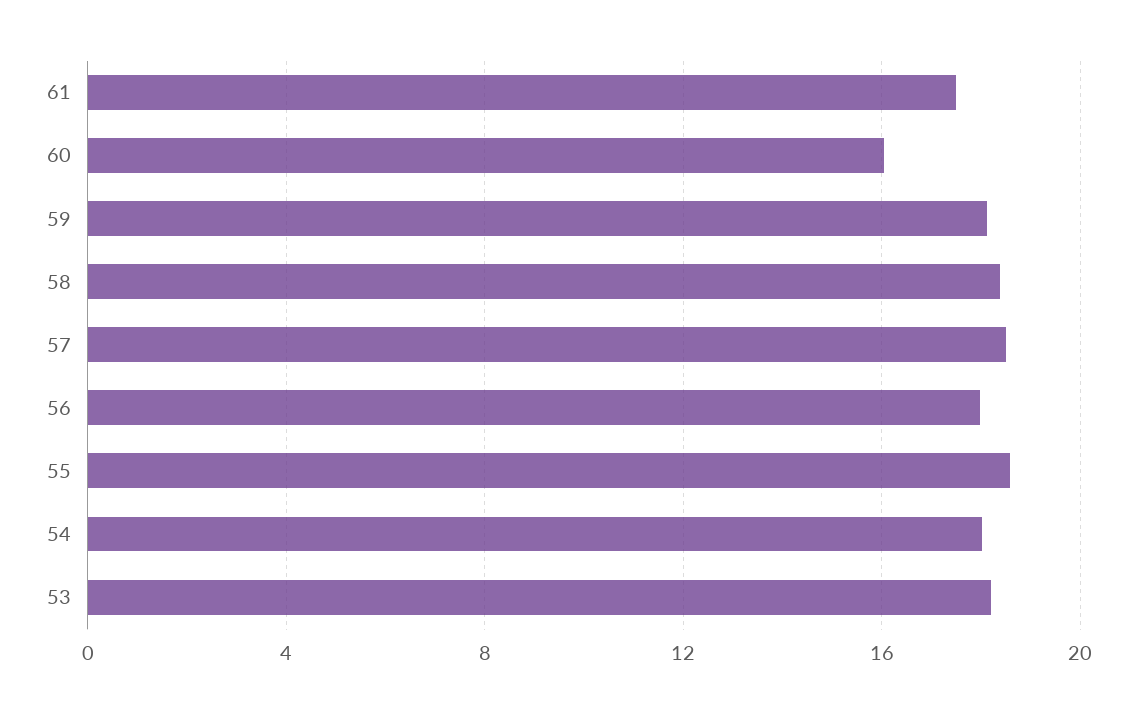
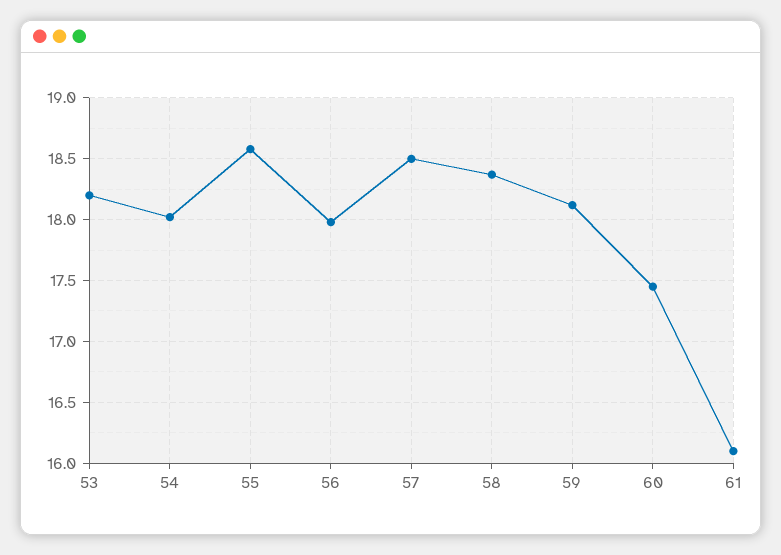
61: 17.5 -> 16.1
60: 16 -> 17.45

